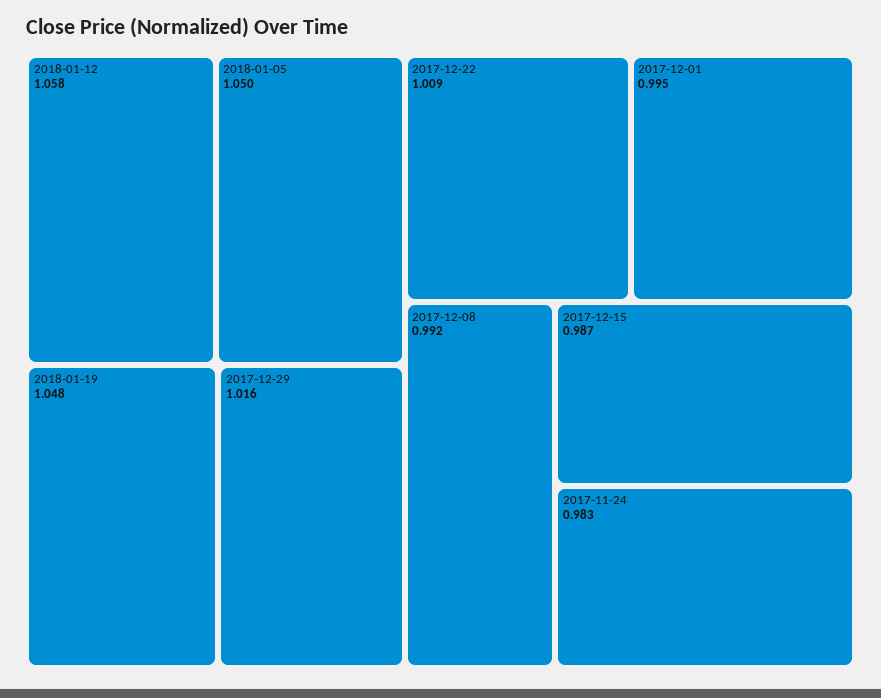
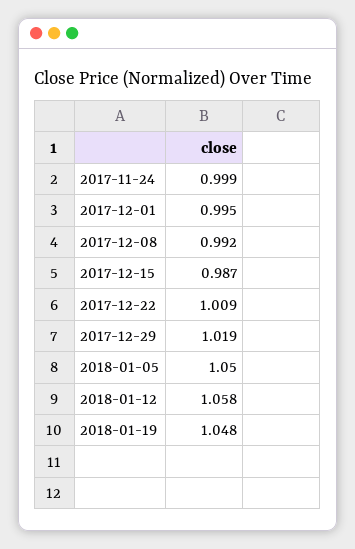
2017-12-29: 1.016 -> 1.019
2017-11-24: 0.983 -> 0.999

